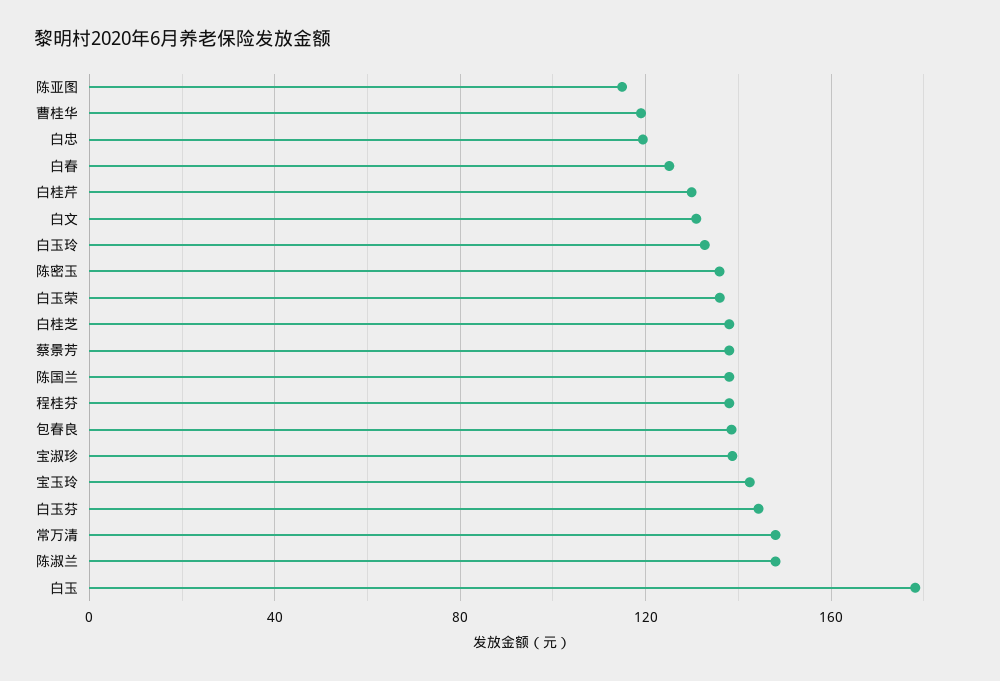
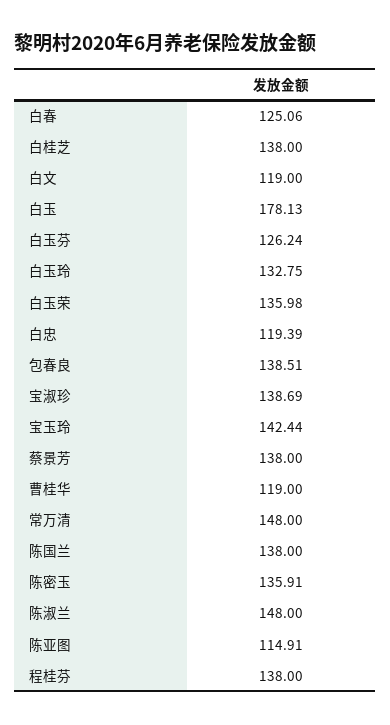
白桂芹: 130 -> none
白文: 130 -> 119
白玉芬: 145 -> 126.24

